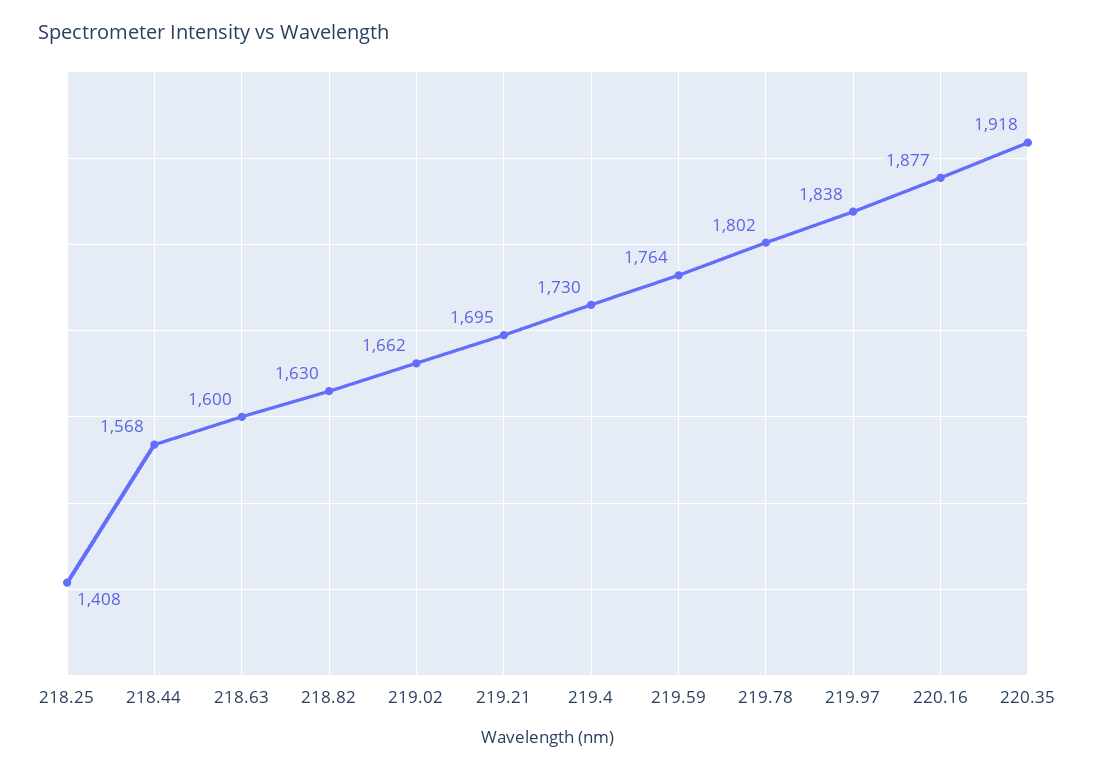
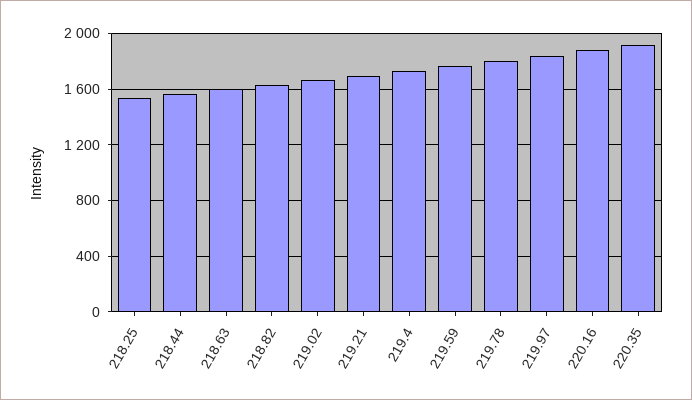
218.25: 1408 -> 1550

